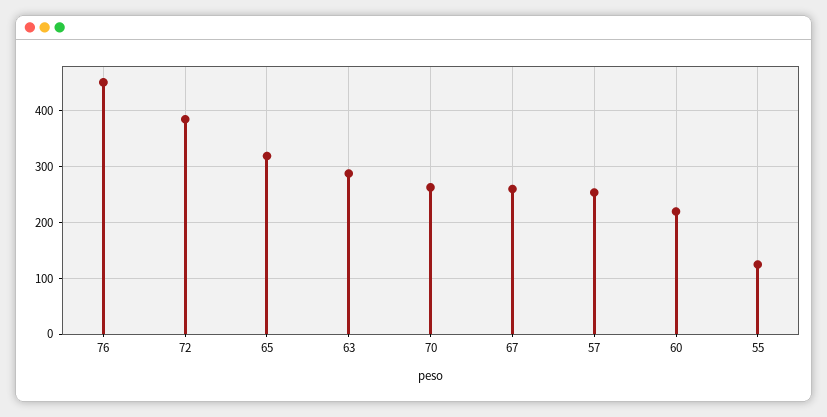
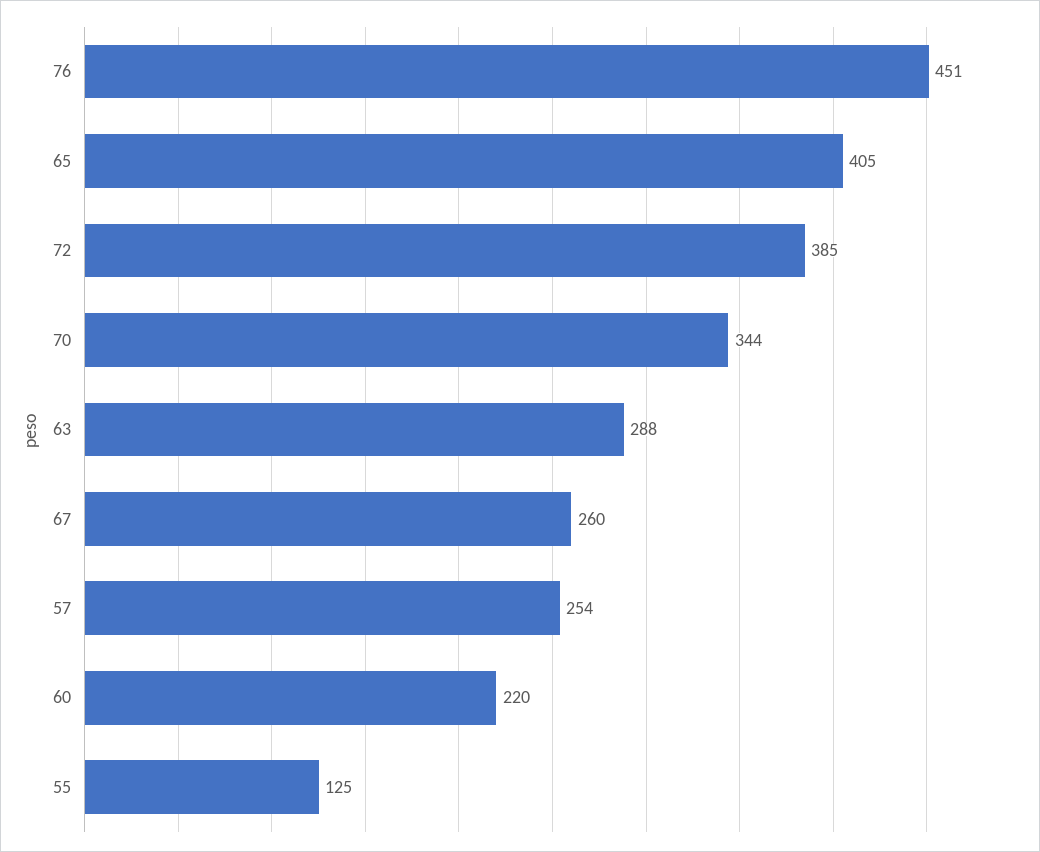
65: 320 -> 405
70: 260 -> 344

